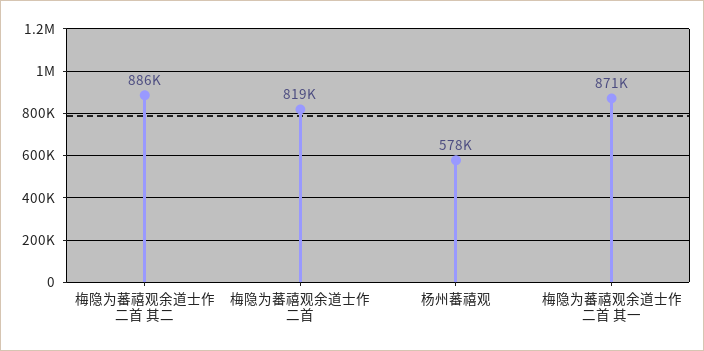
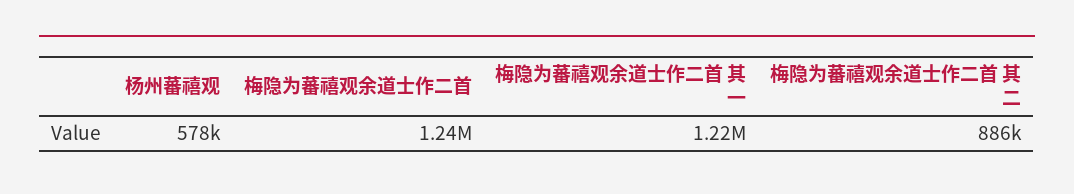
梅隐为蕃禧观余道士作二首: 819000 -> 1240000
梅隐为蕃禧观余道士作二首 其一: 871000 -> 1220000

